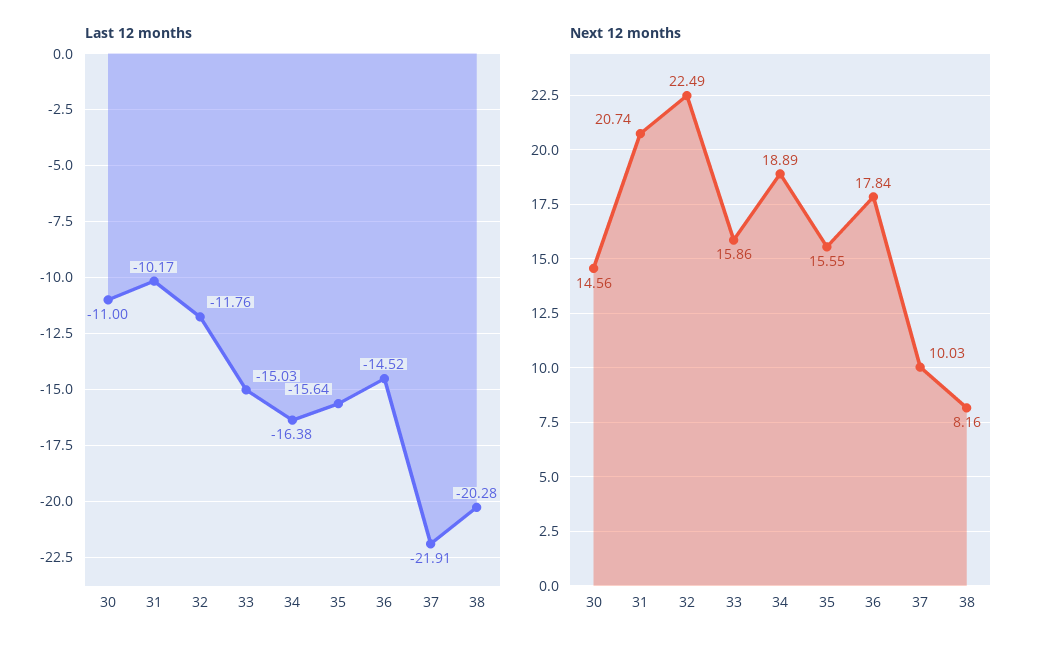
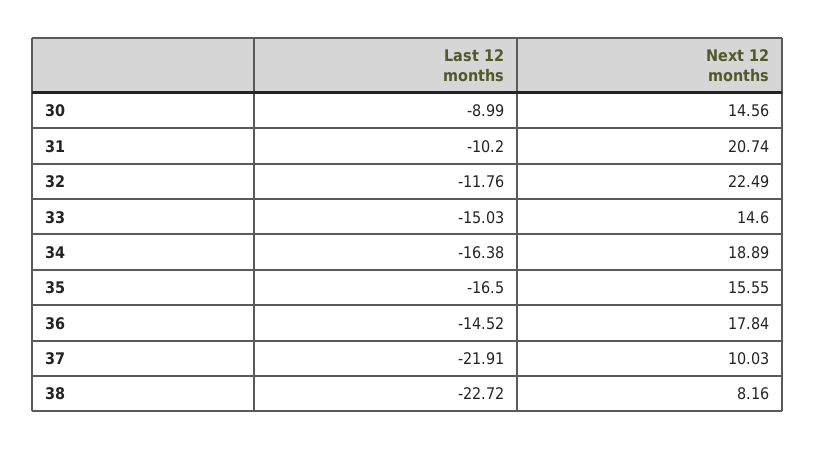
Last 12 months, 30: -11 -> -8.99
Last 12 months, 31: -10.17 -> -10.2
Last 12 months, 35: -15.64 -> -16.5
Last 12 months, 38: -20.28 -> -22.72
Next 12 months, 33: 15.86 -> 14.6

